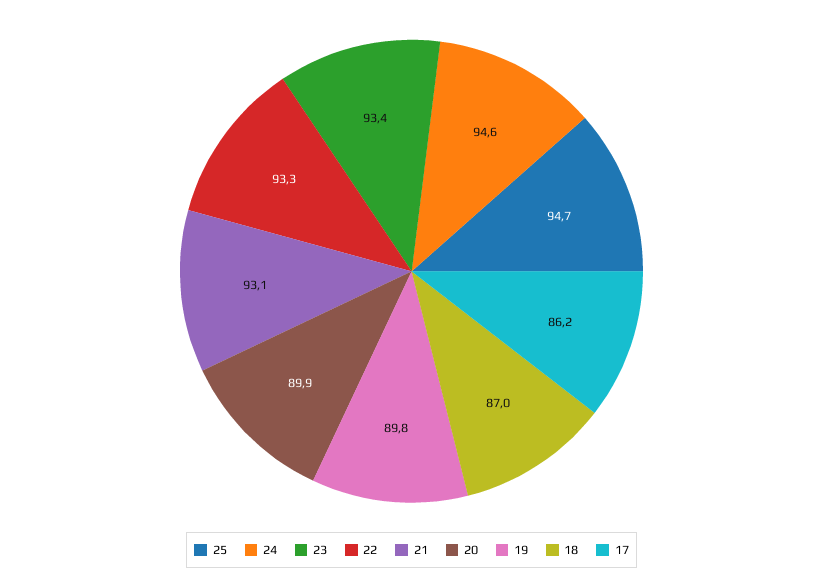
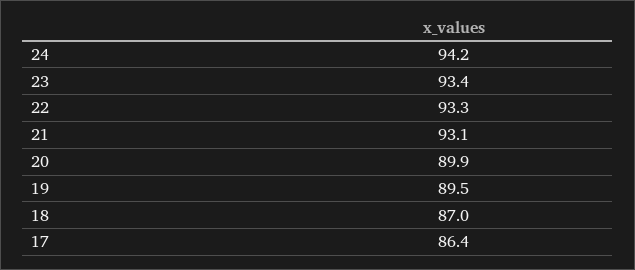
25: 94.7 -> none
24: 94.6 -> 94.2
19: 89.8 -> 89.5
17: 86.2 -> 86.4

